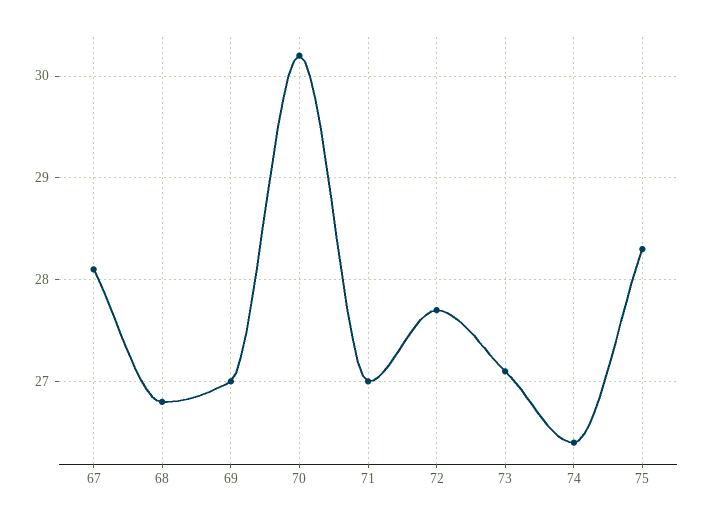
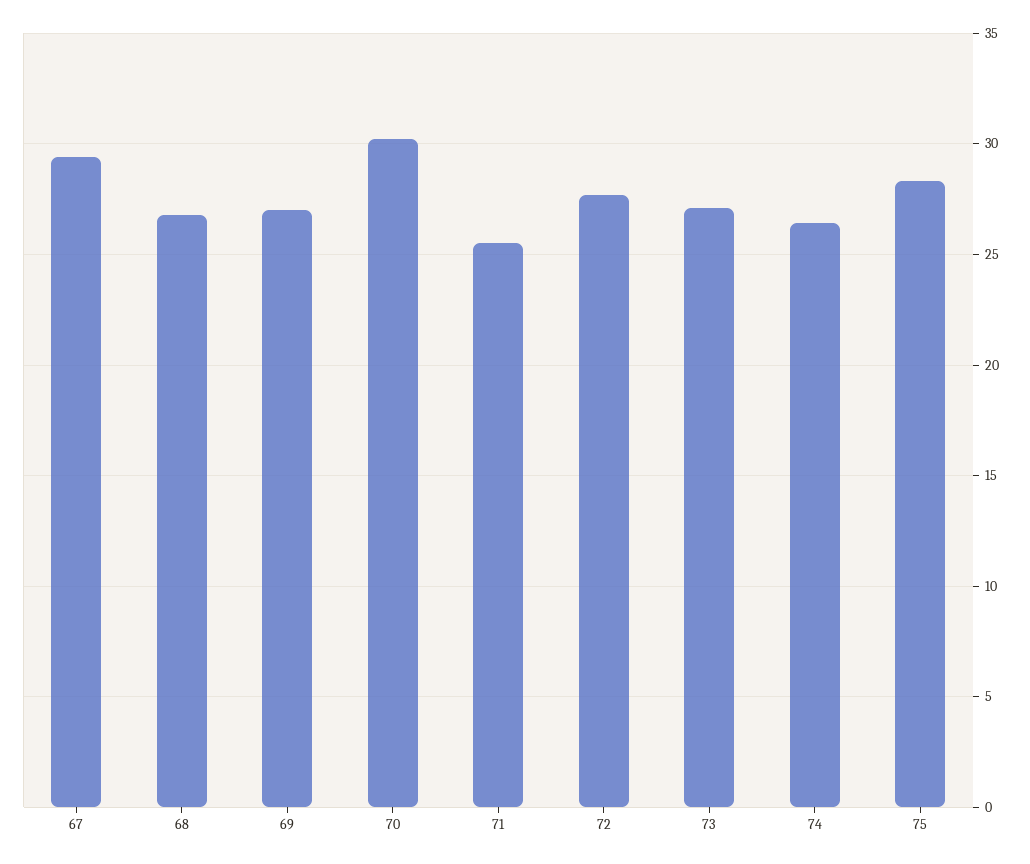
67: 28.1 -> 29.5
71: 27 -> 25.5

